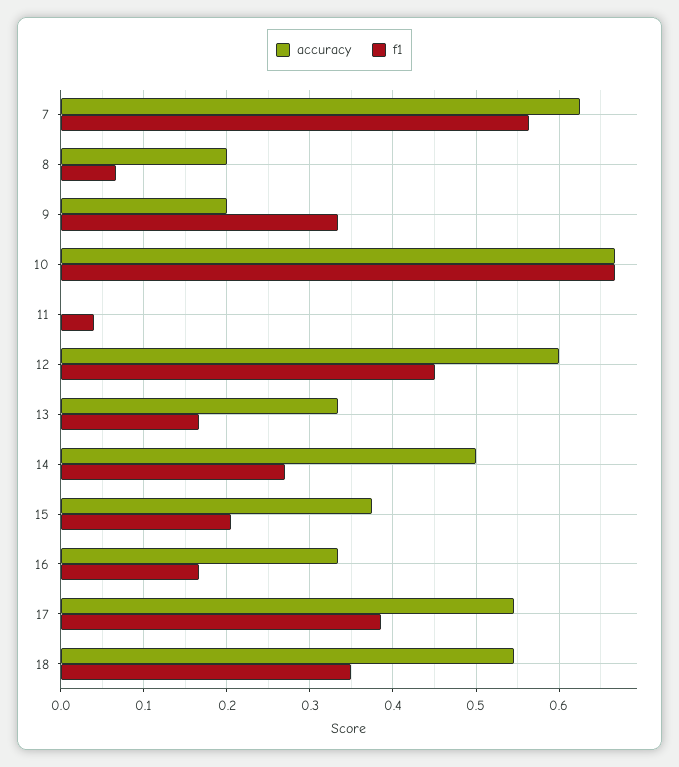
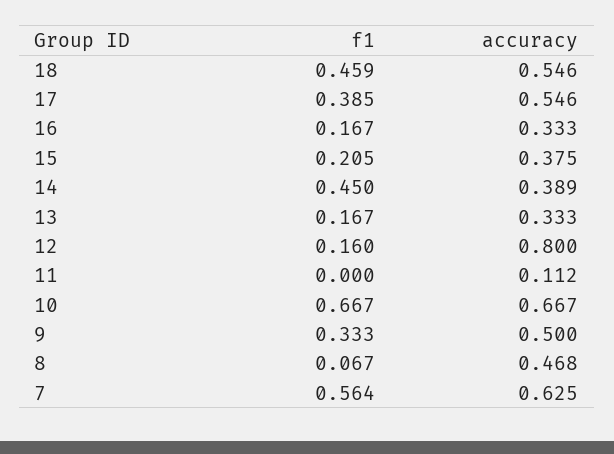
accuracy, 8: 0.2 -> 0.468
accuracy, 9: 0.2 -> 0.5
accuracy, 11: 0 -> 0.112
f1, 11: 0.04 -> 0
accuracy, 12: 0.6 -> 0.8
f1, 12: 0.45 -> 0.16
accuracy, 14: 0.5 -> 0.389
f1, 14: 0.27 -> 0.45
f1, 18: 0.35 -> 0.459

